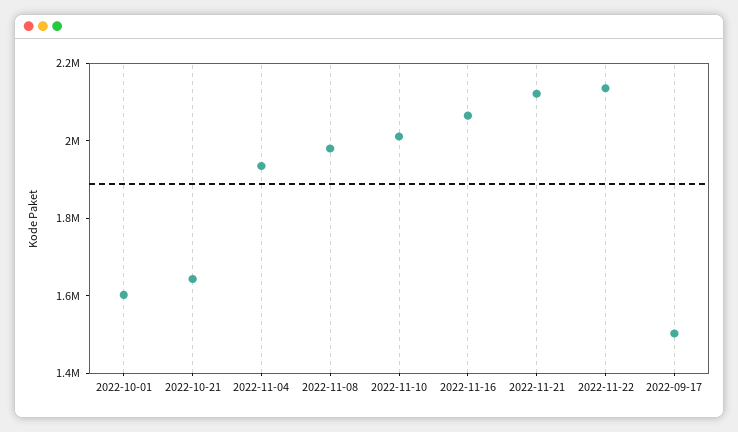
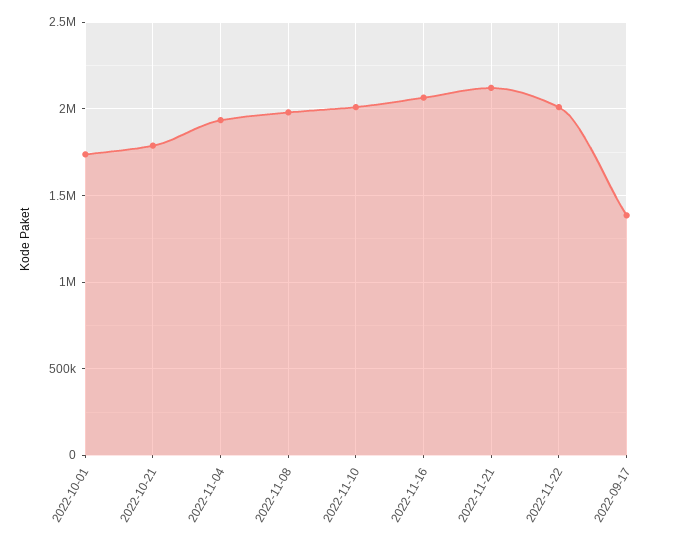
2022-10-01: 1600000 -> 1750000
2022-10-21: 1650000 -> 1800000
2022-11-22: 2150000 -> 2000000
2022-09-17: 1500000 -> 1400000

